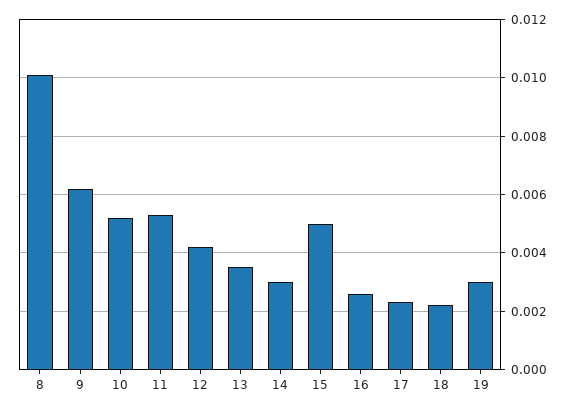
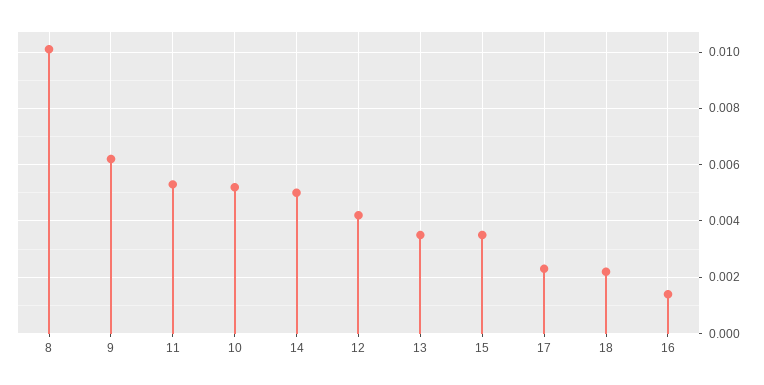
14: 0.003 -> 0.005
15: 0.005 -> 0.0035
16: 0.0025 -> 0.0015
19: 0.003 -> none

